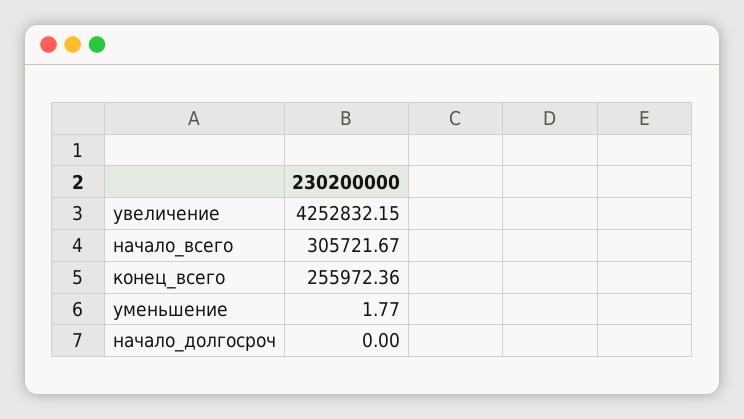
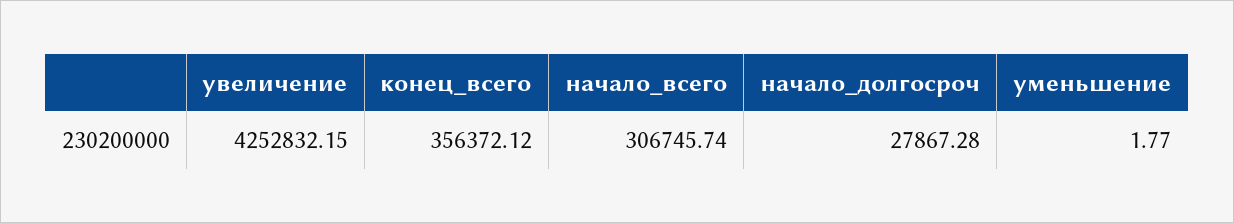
начало_всего: 305721.67 -> 306745.74
конец_всего: 255972.36 -> 356372.12
начало_долгосроч: 0 -> 27867.28

